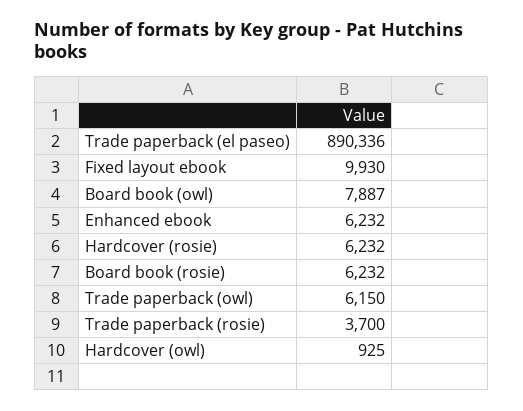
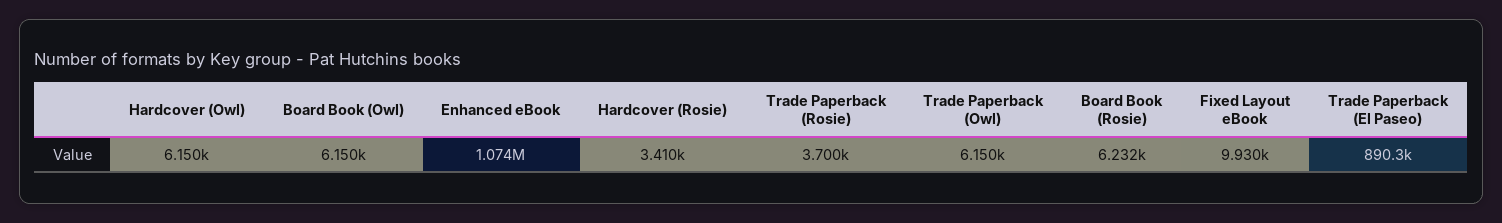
Board book (owl): 7887 -> 6150
Enhanced ebook: 6232 -> 1074000
Hardcover (rosie): 6232 -> 3410
Hardcover (owl): 925 -> 6150

